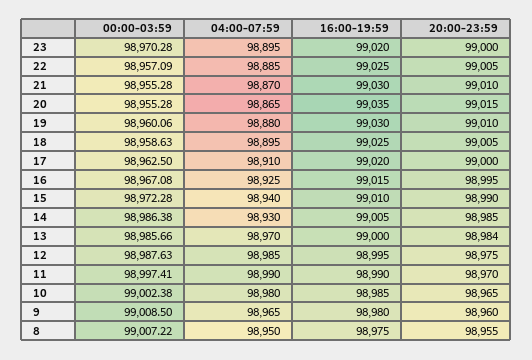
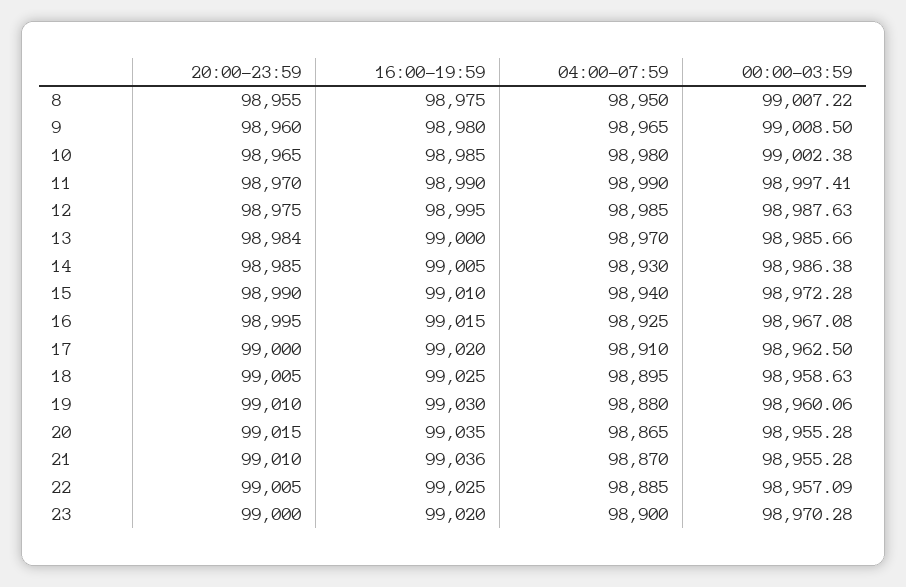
04:00-07:59, 23: 98895 -> 98900
16:00-19:59, 21: 99030 -> 99036

